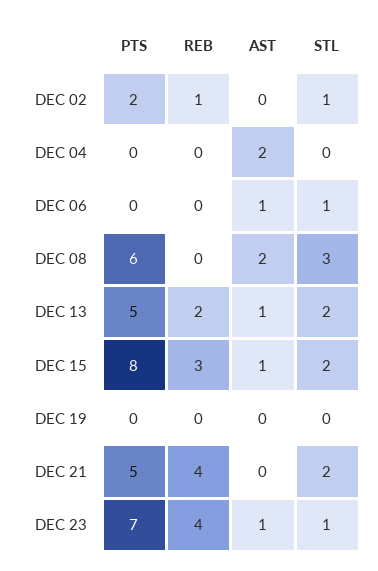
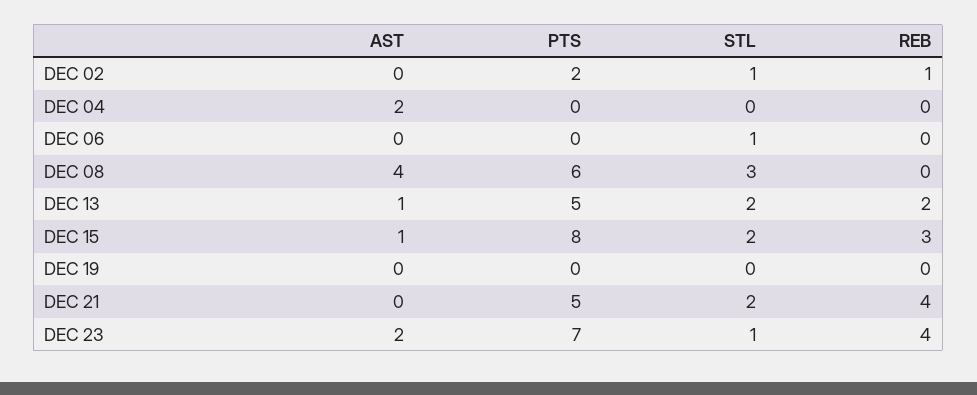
AST, DEC 06: 1 -> 0
AST, DEC 08: 2 -> 4
AST, DEC 23: 1 -> 2

